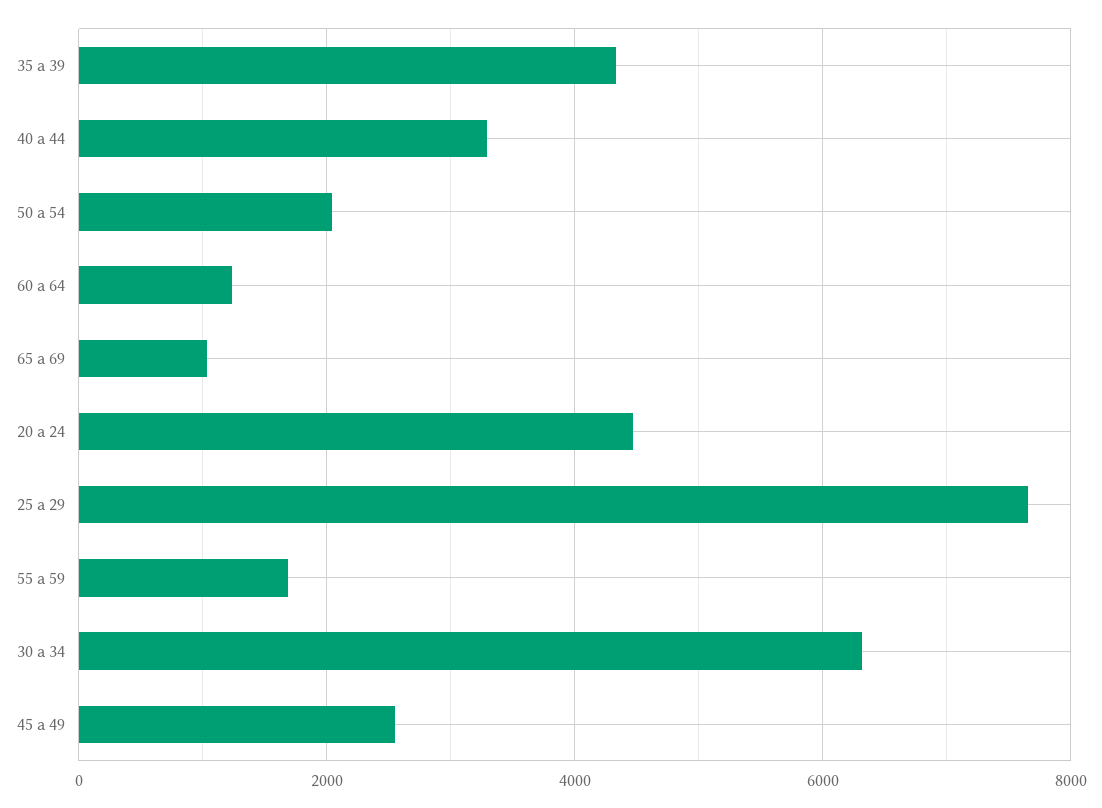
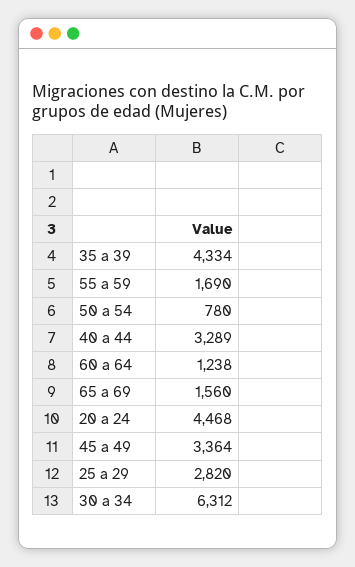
50 a 54: 2000 -> 780
65 a 69: 1000 -> 1560
25 a 29: 7600 -> 2820
45 a 49: 2600 -> 3364

